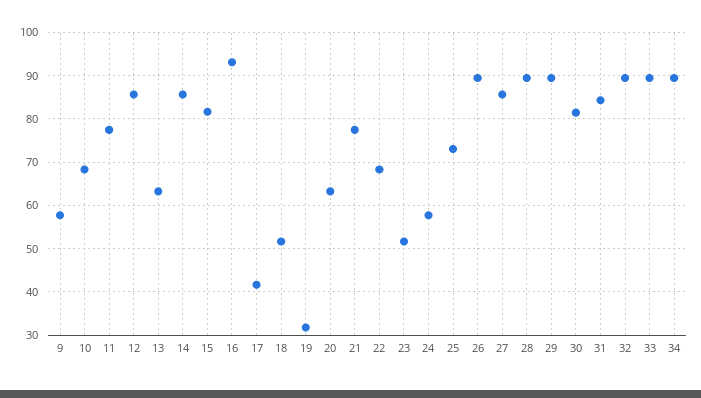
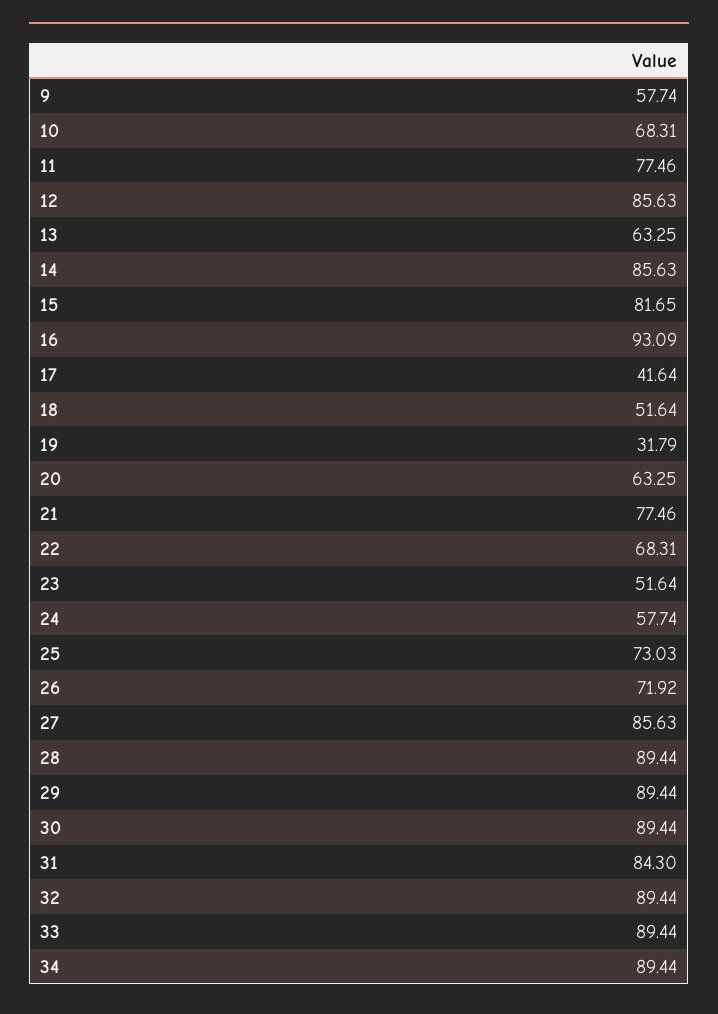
26: 90 -> 71.92
30: 82 -> 89.44

